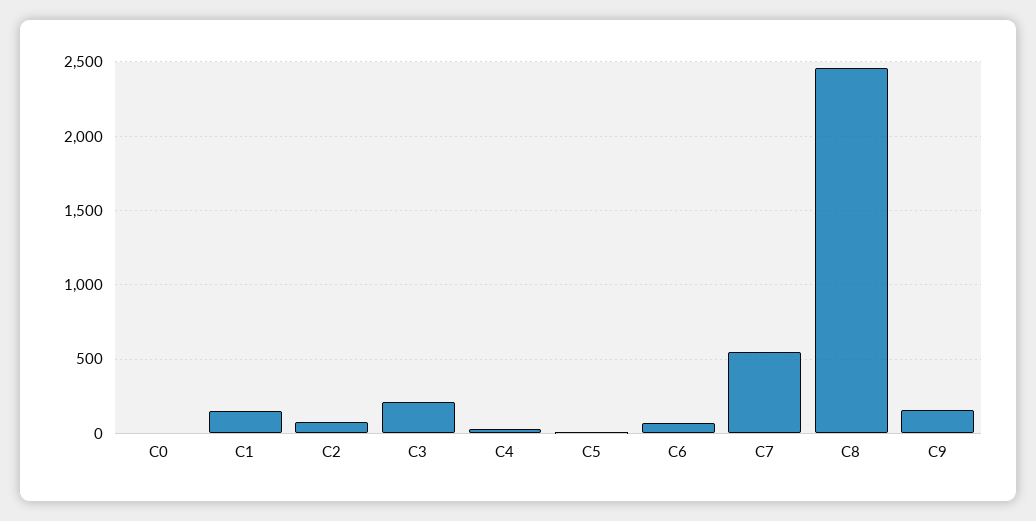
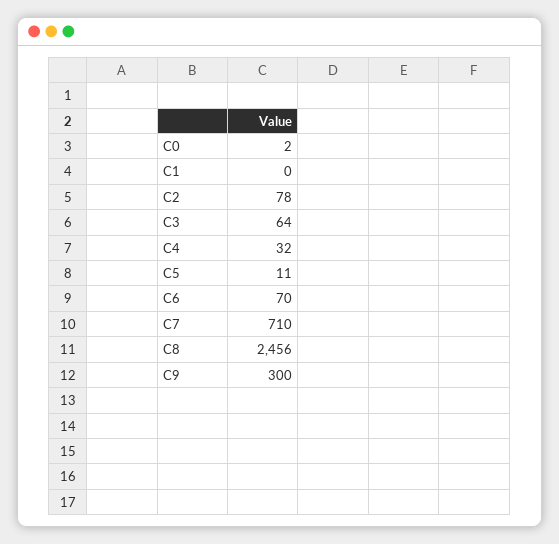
C1: 150 -> 0
C3: 200 -> 64
C7: 550 -> 710
C9: 150 -> 300

